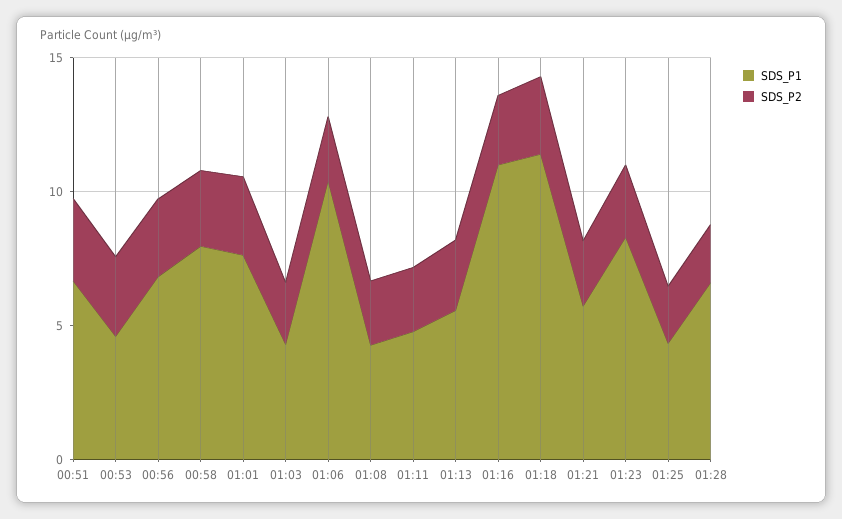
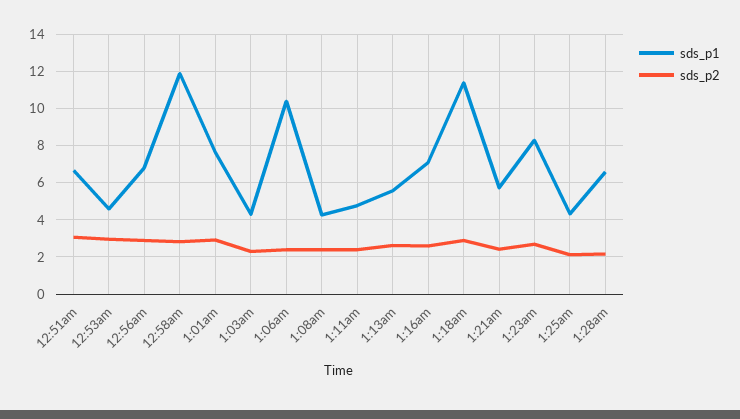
SDS_P1, 00:58: 8 -> 12
SDS_P1, 01:16: 11 -> 7

